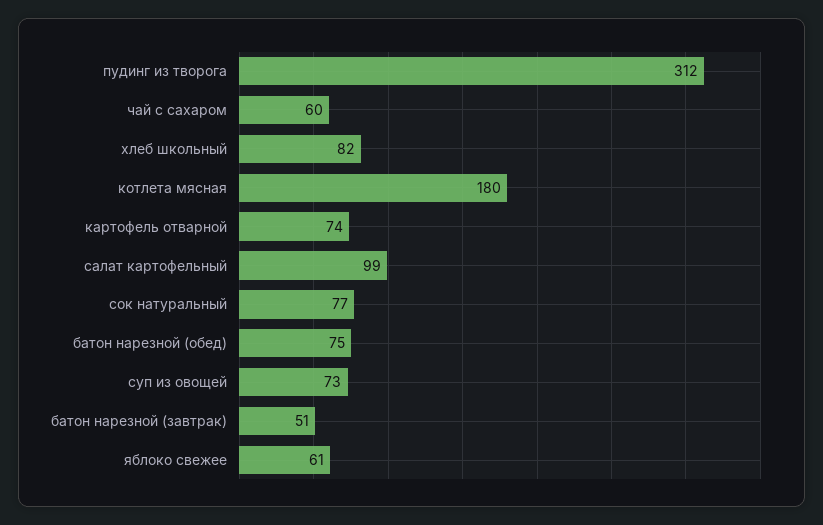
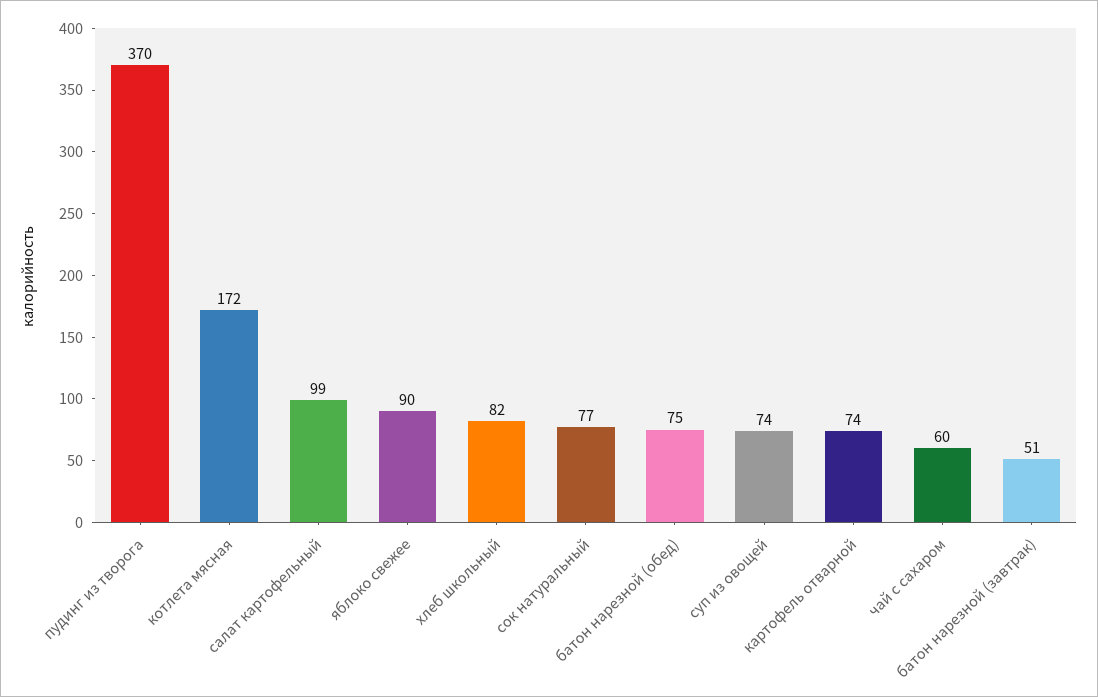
пудинг из творога: 312 -> 370
котлета мясная: 180 -> 172
суп из овощей: 73 -> 74
яблоко свежее: 61 -> 90

